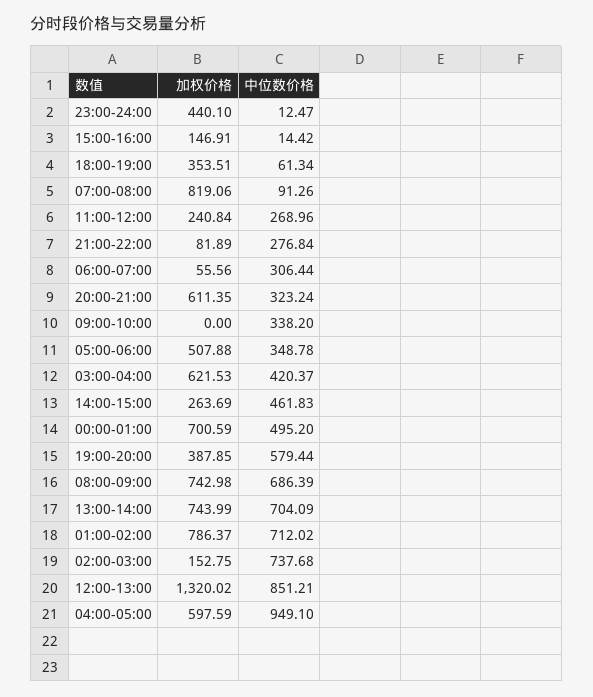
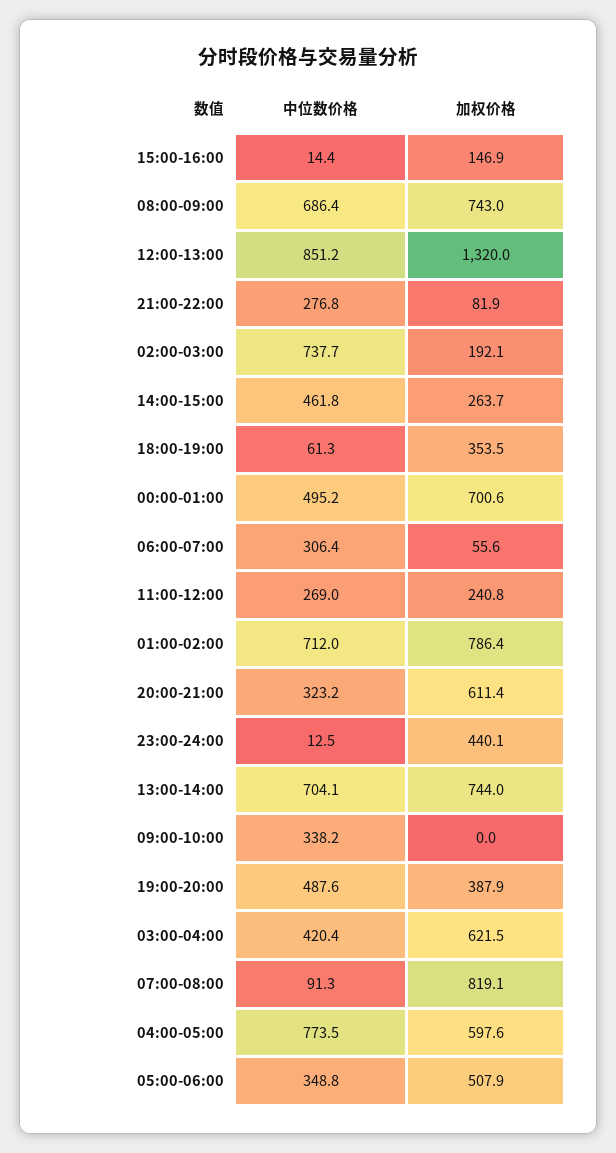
中位数价格, 19:00-20:00: 579.44 -> 487.6
加权价格, 02:00-03:00: 152.75 -> 192.1
中位数价格, 04:00-05:00: 949.1 -> 773.5

